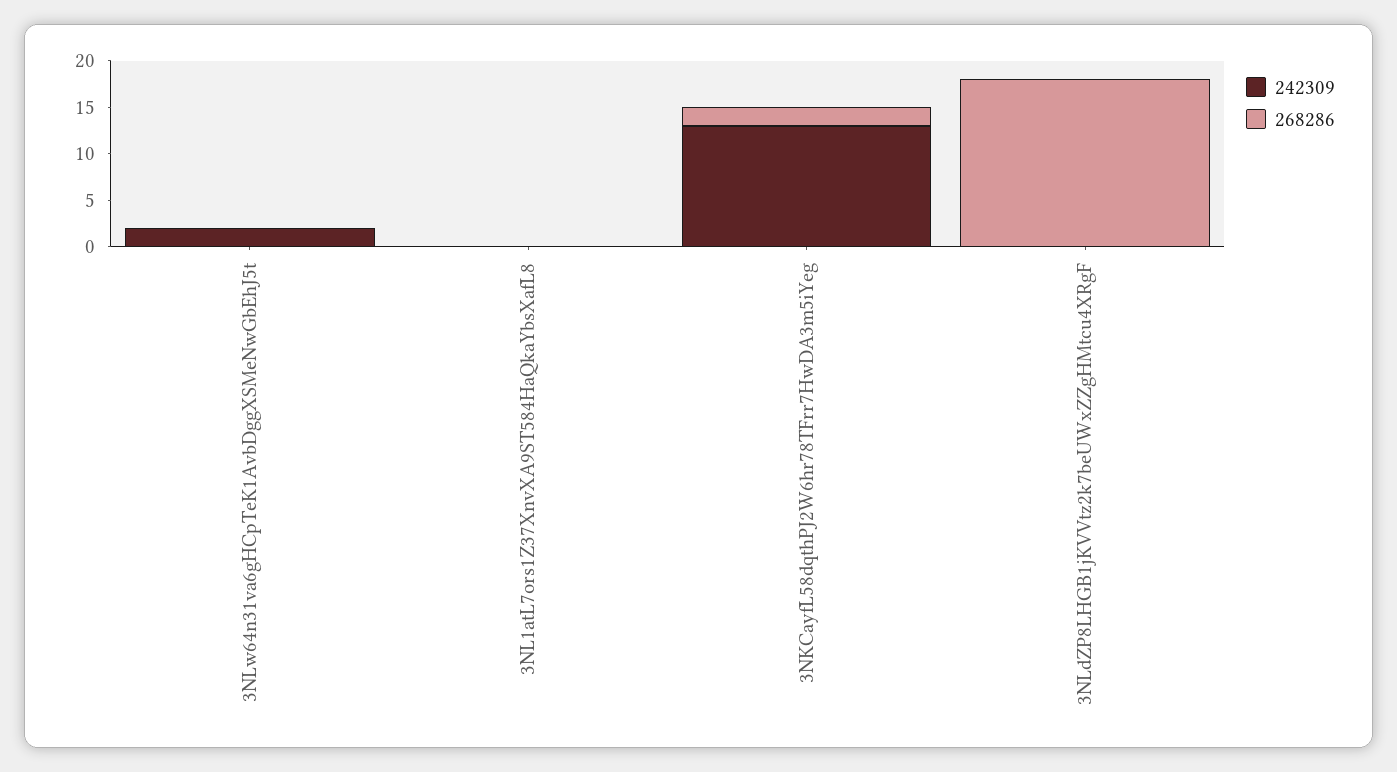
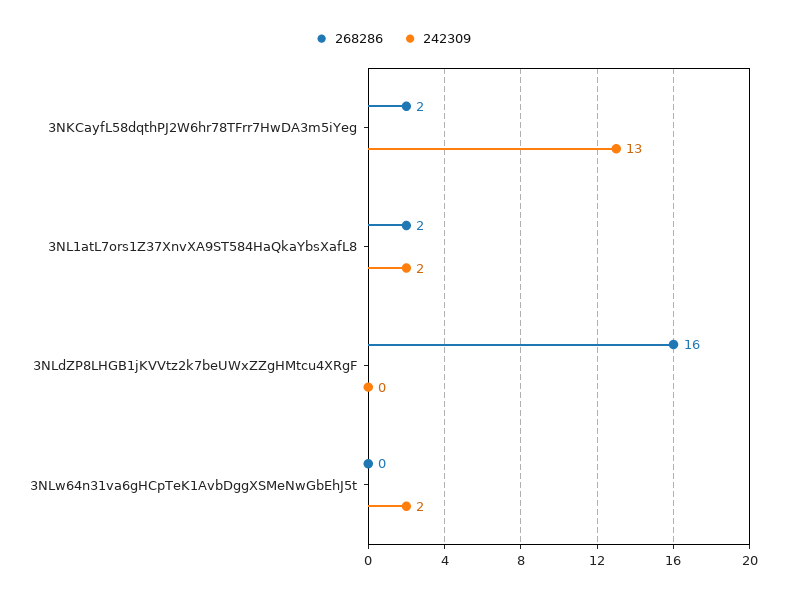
242309, 3NL1atL7ors1Z37XnvXA9ST584HaQkaYbsXafL8: 0 -> 2
268286, 3NL1atL7ors1Z37XnvXA9ST584HaQkaYbsXafL8: 0 -> 2
268286, 3NLdZP8LHGB1jKVVtz2k7beUWxZZgHMtcu4XRgF: 18 -> 16

